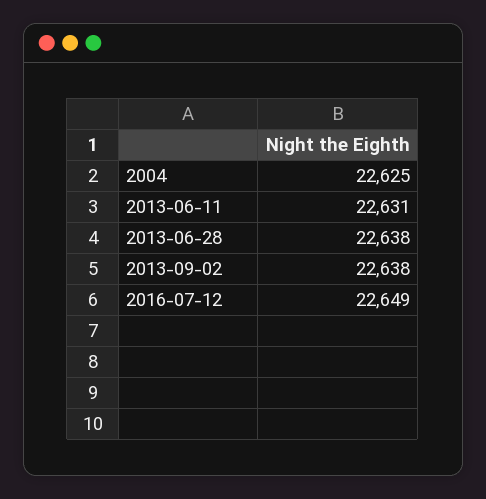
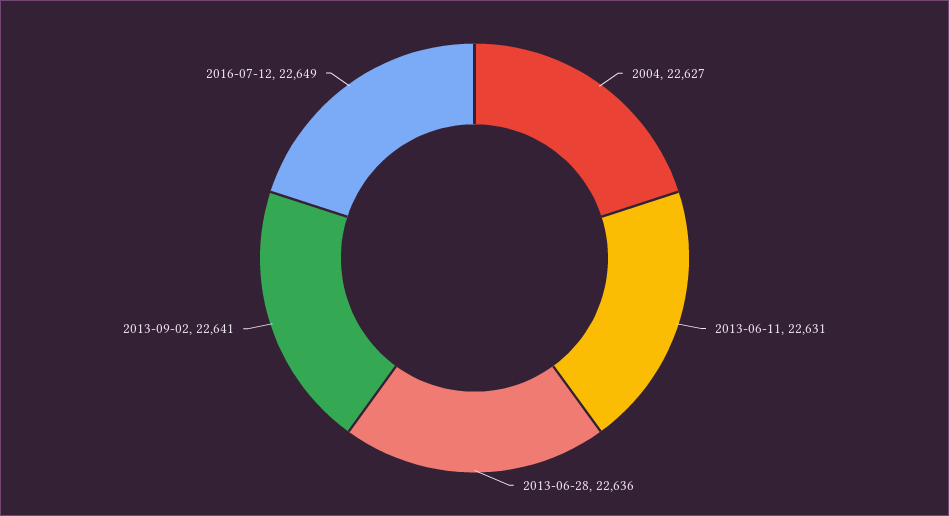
2004: 22625 -> 22627
2013-06-28: 22638 -> 22636
2013-09-02: 22638 -> 22641

